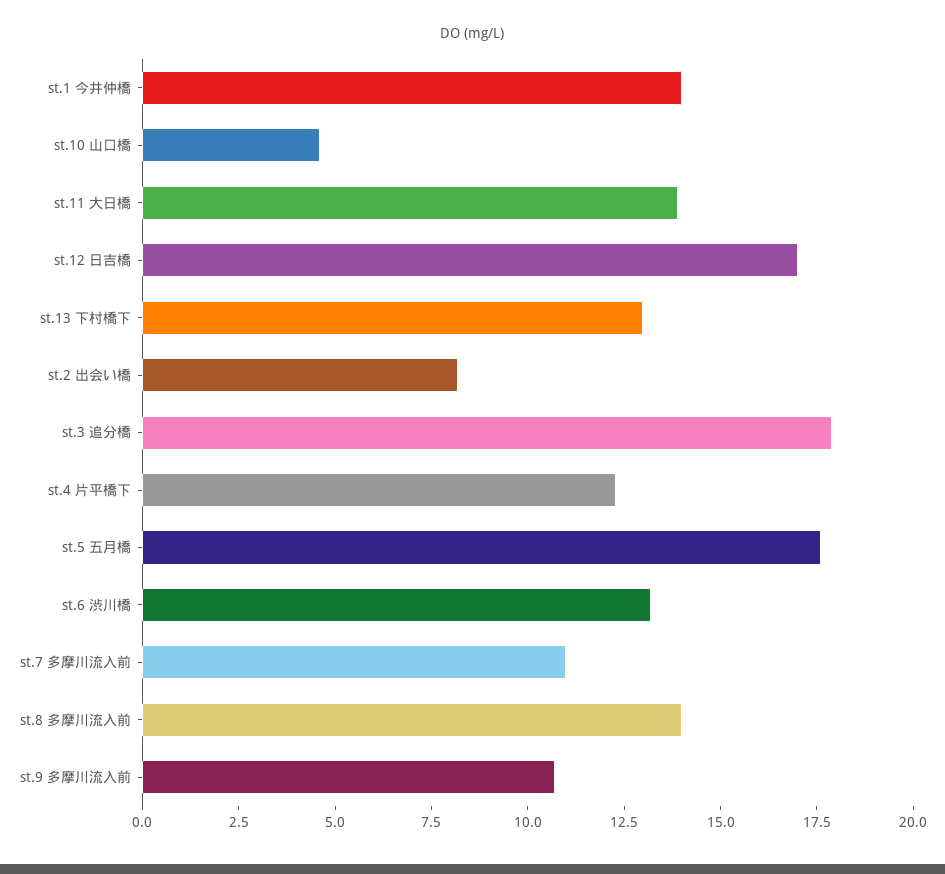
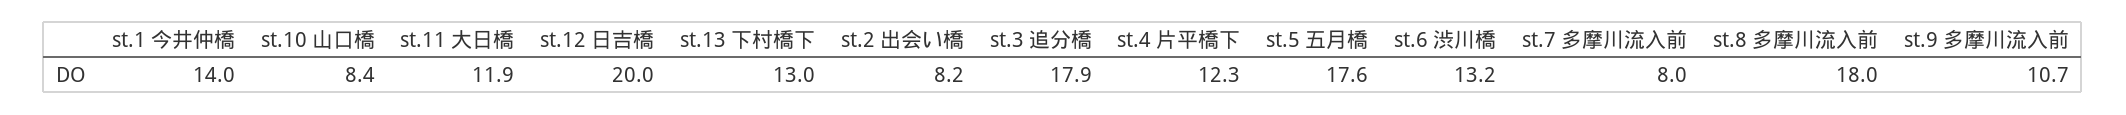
st.10 山口橋: 4.5 -> 8.4
st.11 大日橋: 14 -> 11.9
st.12 日吉橋: 17 -> 20
st.7 多摩川流入前: 11 -> 8
st.8 多摩川流入前: 14 -> 18

